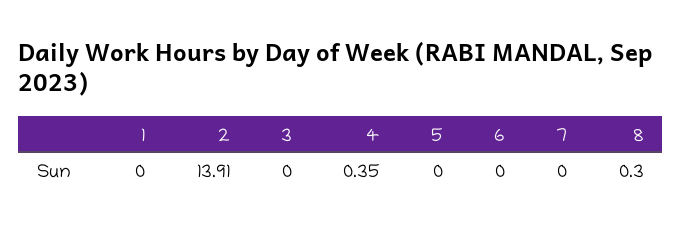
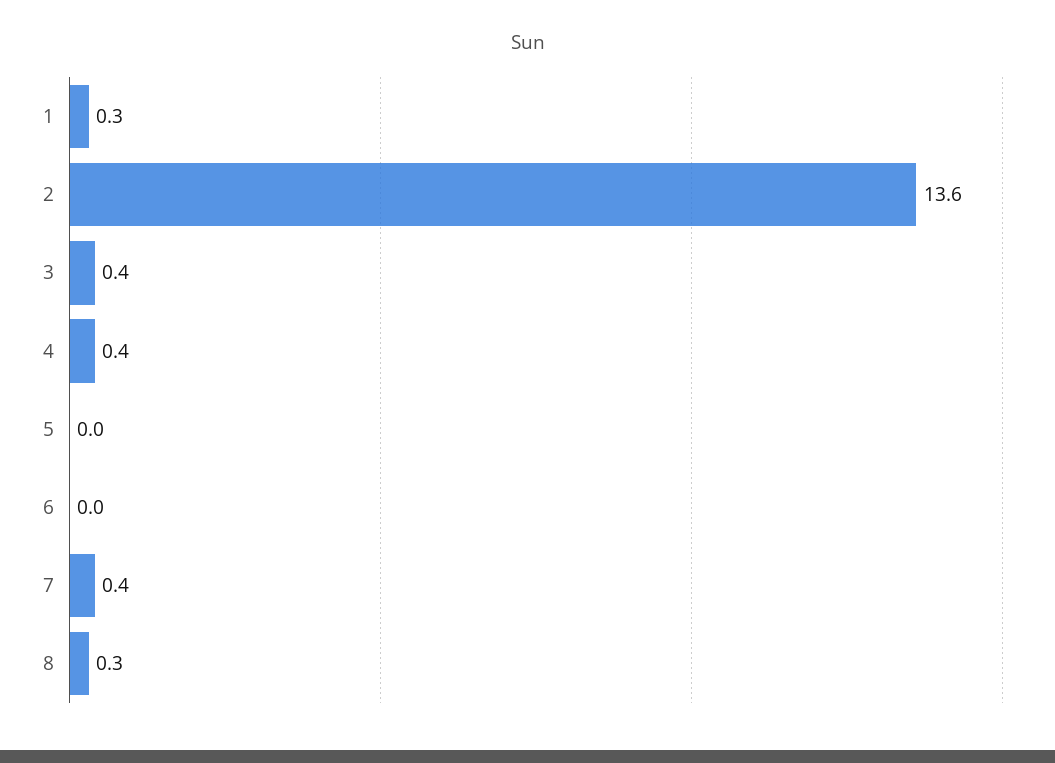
1: 0 -> 0.3
2: 13.91 -> 13.6
3: 0 -> 0.4
7: 0 -> 0.4

